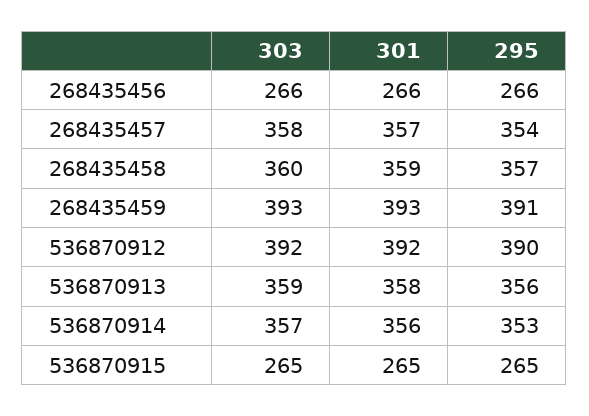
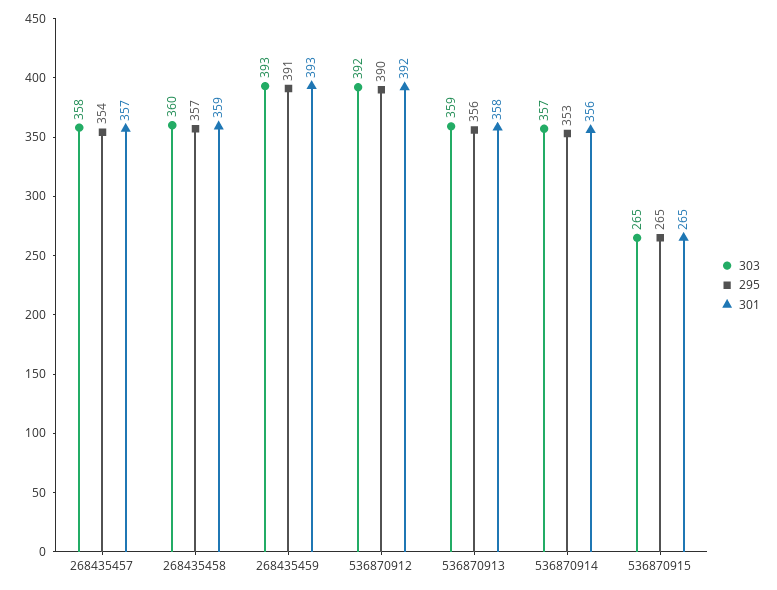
303, 268435456: 266 -> none
301, 268435456: 266 -> none
295, 268435456: 266 -> none

